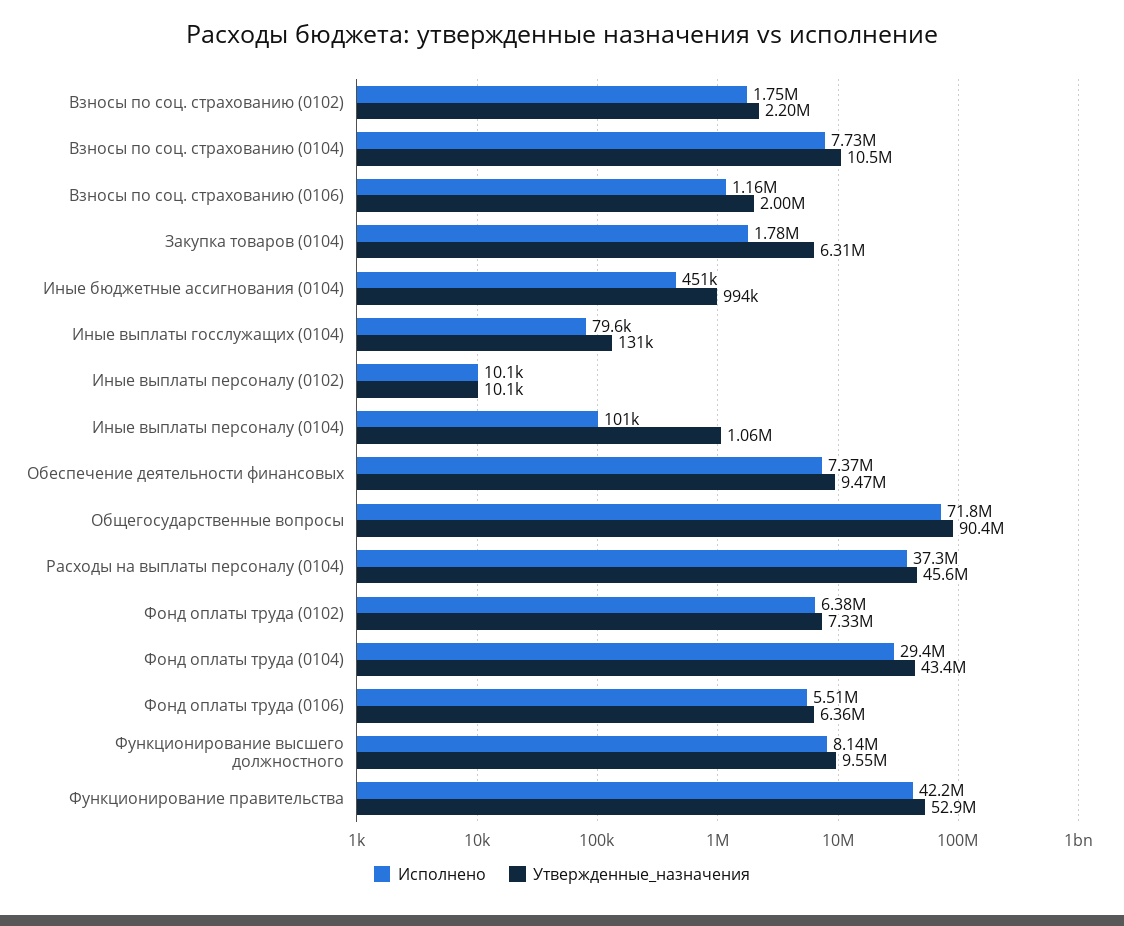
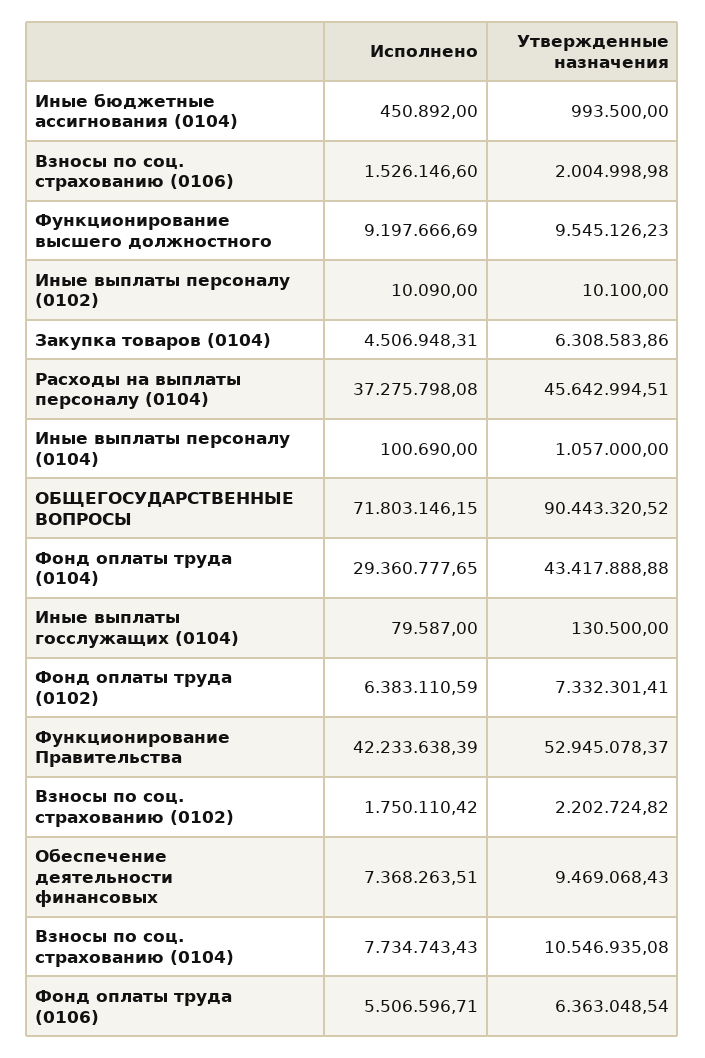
Исполнено, Взносы по соц. страхованию (0106): 1160000 -> 1526146.6
Исполнено, Закупка товаров (0104): 1780000 -> 4506948.31
Исполнено, Функционирование высшего должностного: 8140000 -> 9197666.69

